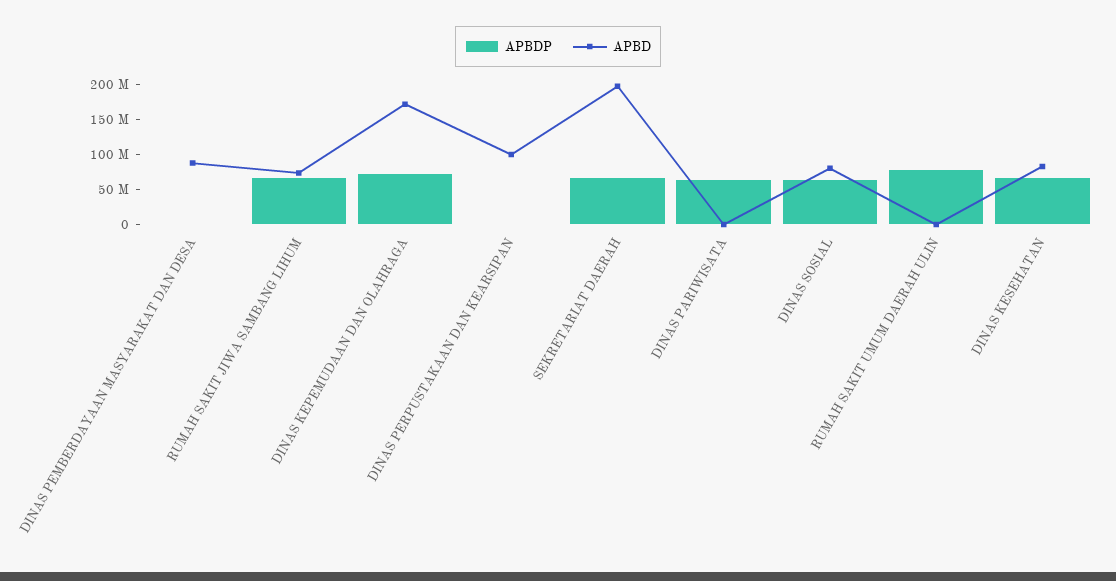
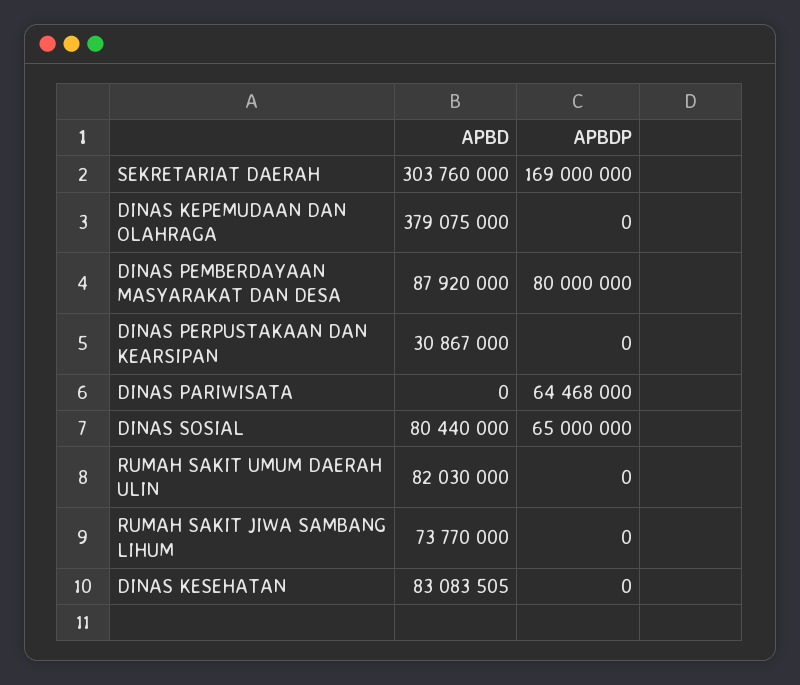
APBDP, DINAS PEMBERDAYAAN MASYARAKAT DAN DESA: 0 -> 80000000
APBDP, RUMAH SAKIT JIWA SAMBANG LIHUM: 75000000 -> 0
APBDP, DINAS KEPEMUDAAN DAN OLAHRAGA: 75000000 -> 0
APBD, DINAS KEPEMUDAAN DAN OLAHRAGA: 175000000 -> 379075000
APBD, DINAS PERPUSTAKAAN DAN KEARSIPAN: 100000000 -> 30867000
APBDP, SEKRETARIAT DAERAH: 75000000 -> 169000000
APBD, SEKRETARIAT DAERAH: 200000000 -> 303760000
APBDP, RUMAH SAKIT UMUM DAERAH ULIN: 75000000 -> 0
APBD, RUMAH SAKIT UMUM DAERAH ULIN: 0 -> 82030000
APBDP, DINAS KESEHATAN: 75000000 -> 0

